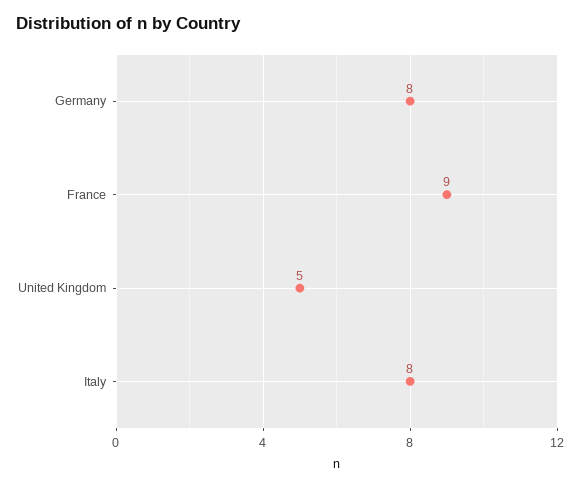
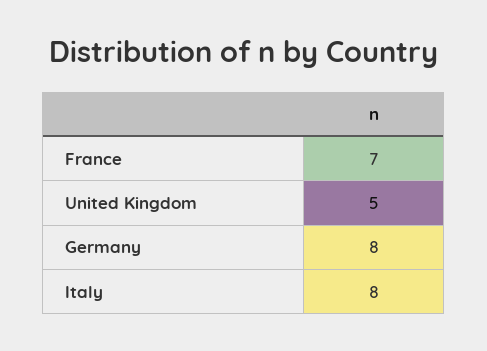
France: 9 -> 7

